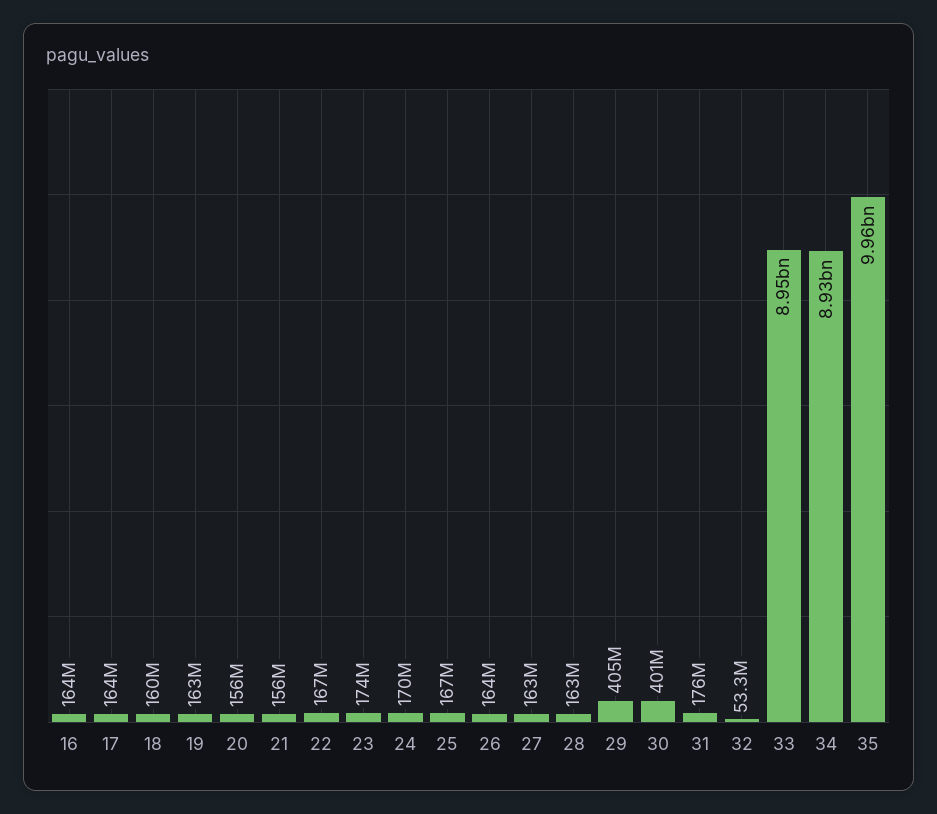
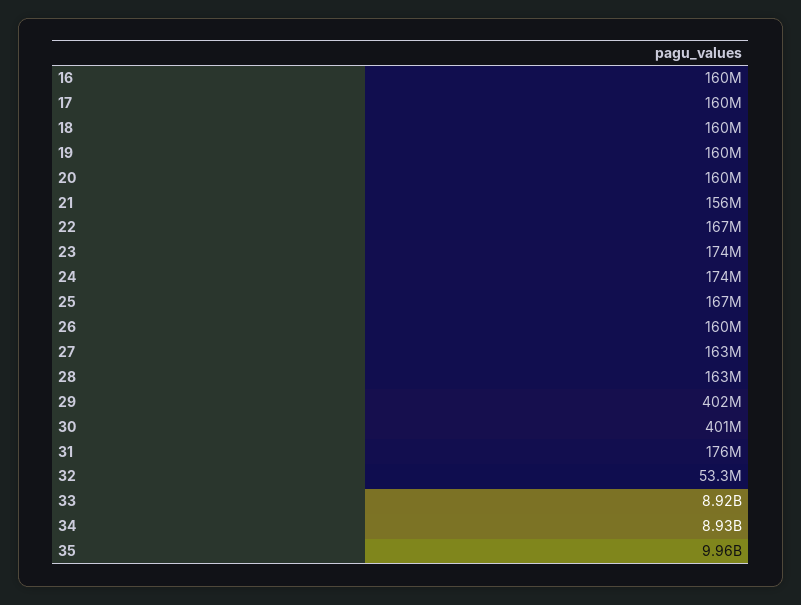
16: 164000000 -> 160000000
17: 164000000 -> 160000000
19: 163000000 -> 160000000
20: 156000000 -> 160000000
24: 170000000 -> 174000000
26: 164000000 -> 160000000
29: 405000000 -> 402000000
33: 8950000000 -> 8920000000

